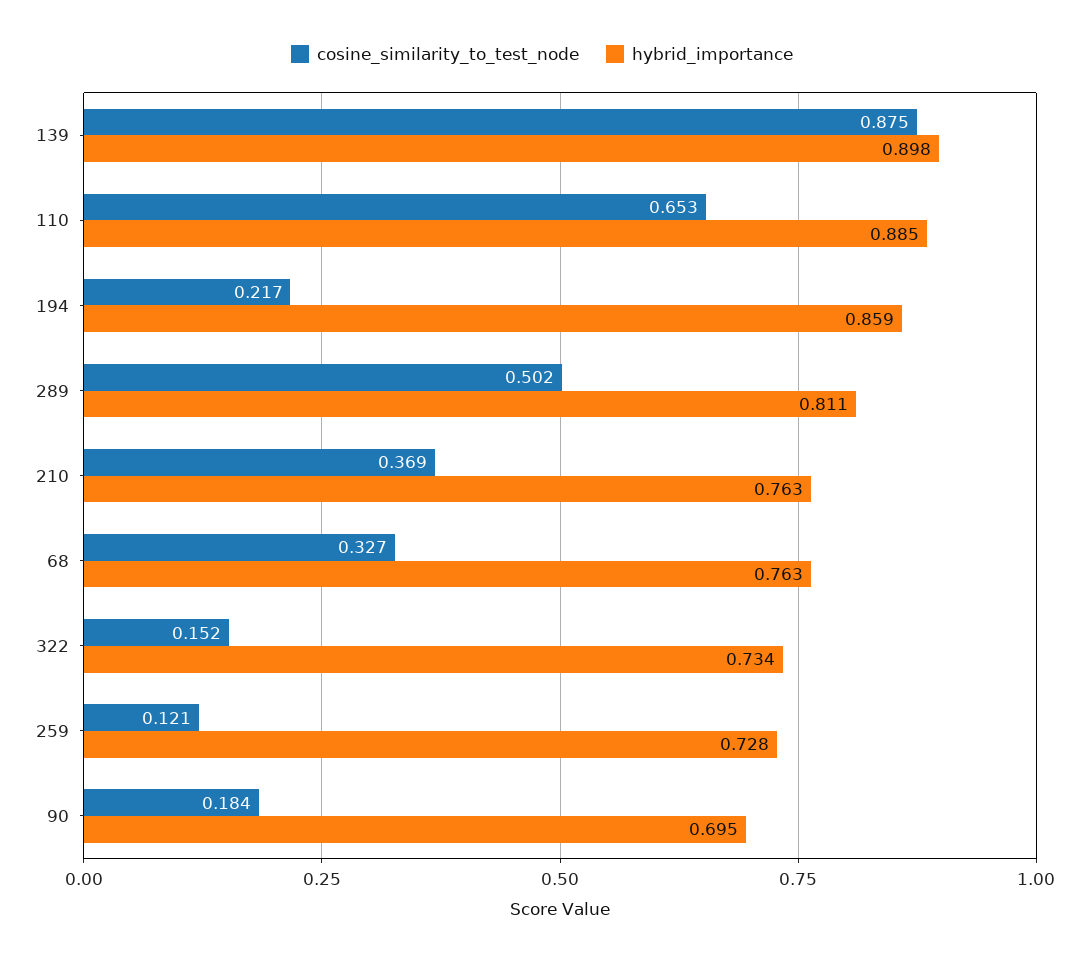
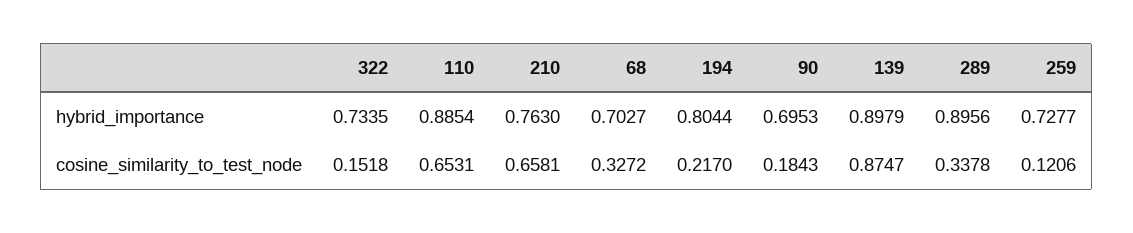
hybrid_importance, 194: 0.859 -> 0.8044
cosine_similarity_to_test_node, 289: 0.502 -> 0.3378
hybrid_importance, 289: 0.811 -> 0.8956
cosine_similarity_to_test_node, 210: 0.369 -> 0.6581
hybrid_importance, 68: 0.763 -> 0.7027

